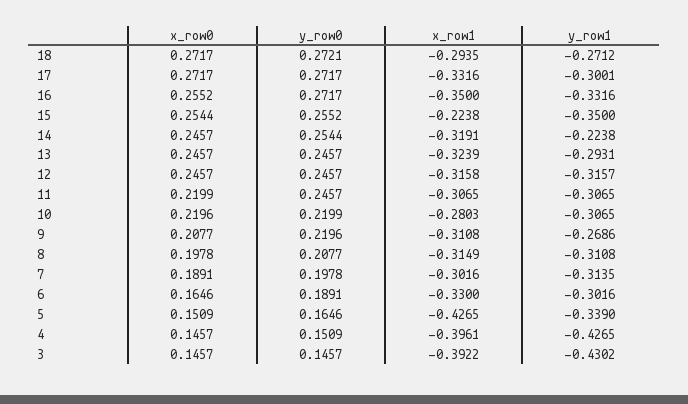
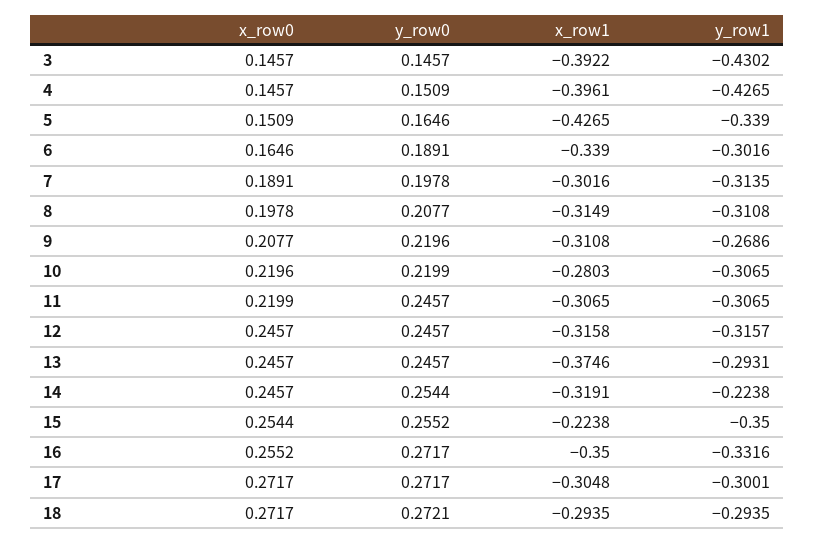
y_row1, 18: -0.2712 -> -0.2935
x_row1, 17: -0.3316 -> -0.3048
x_row1, 13: -0.3239 -> -0.3746
x_row1, 6: -0.33 -> -0.339

